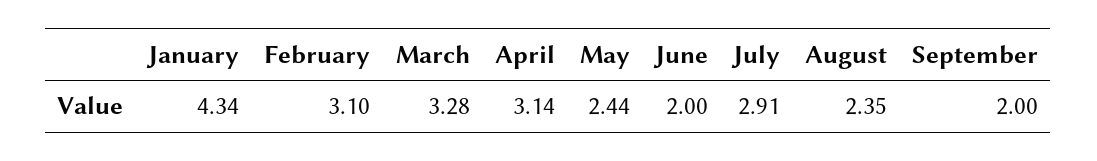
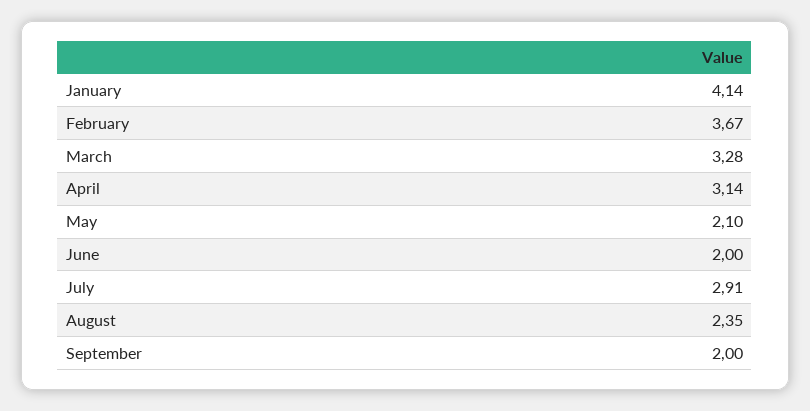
January: 4.34 -> 4.14
February: 3.1 -> 3.67
May: 2.44 -> 2.1

